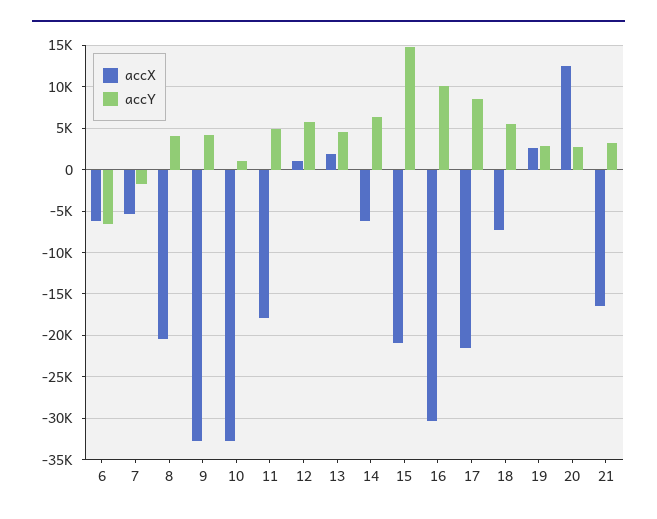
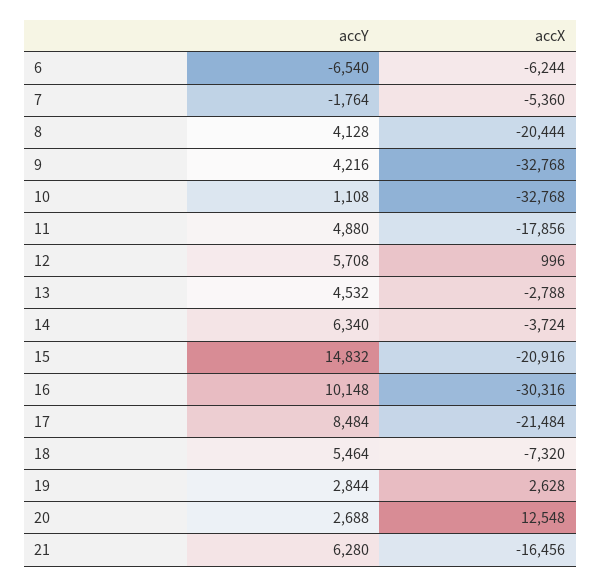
accX, 13: 2000 -> -2788
accX, 14: -6000 -> -3724
accY, 21: 3000 -> 6280

